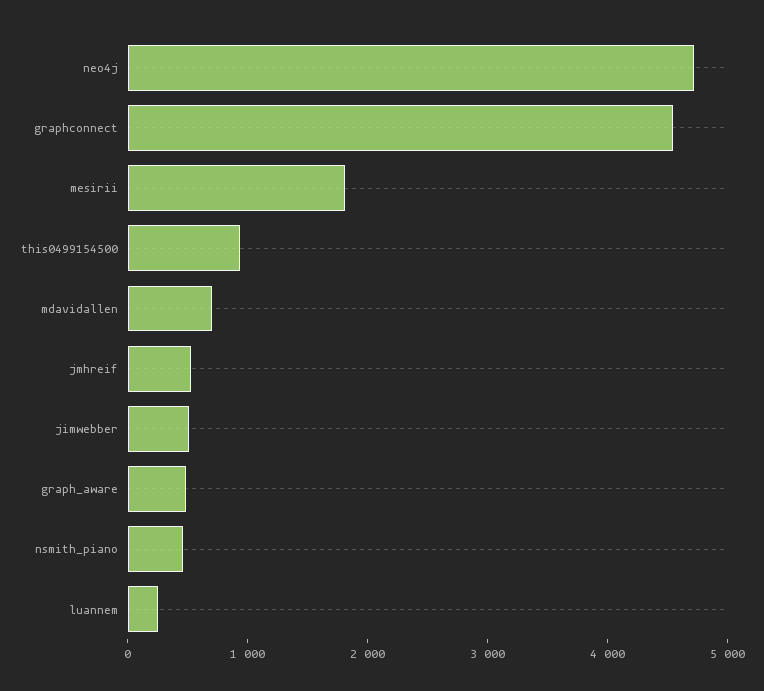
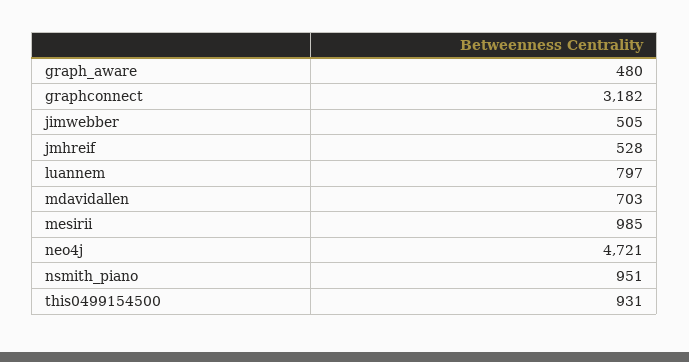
graphconnect: 4600 -> 3182
mesirii: 1800 -> 985
nsmith_piano: 400 -> 951
luannem: 200 -> 797

